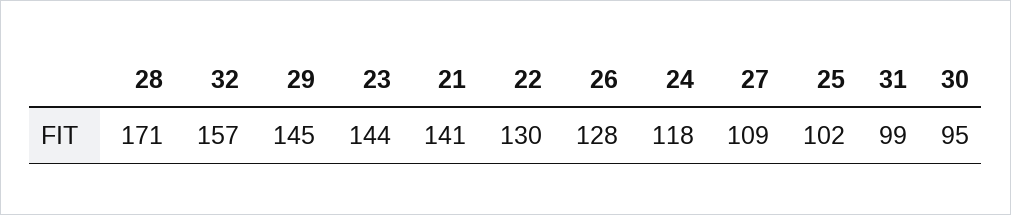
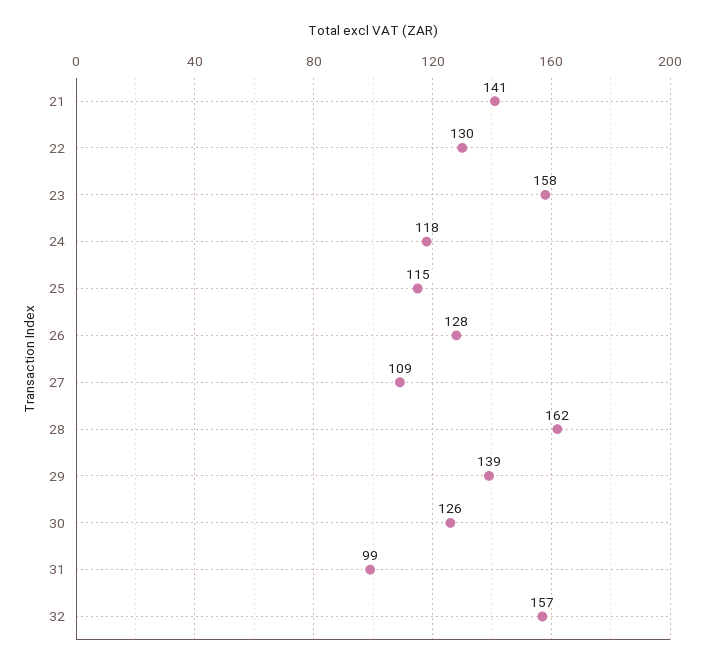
28: 171 -> 162
29: 145 -> 139
23: 144 -> 158
25: 102 -> 115
30: 95 -> 126

